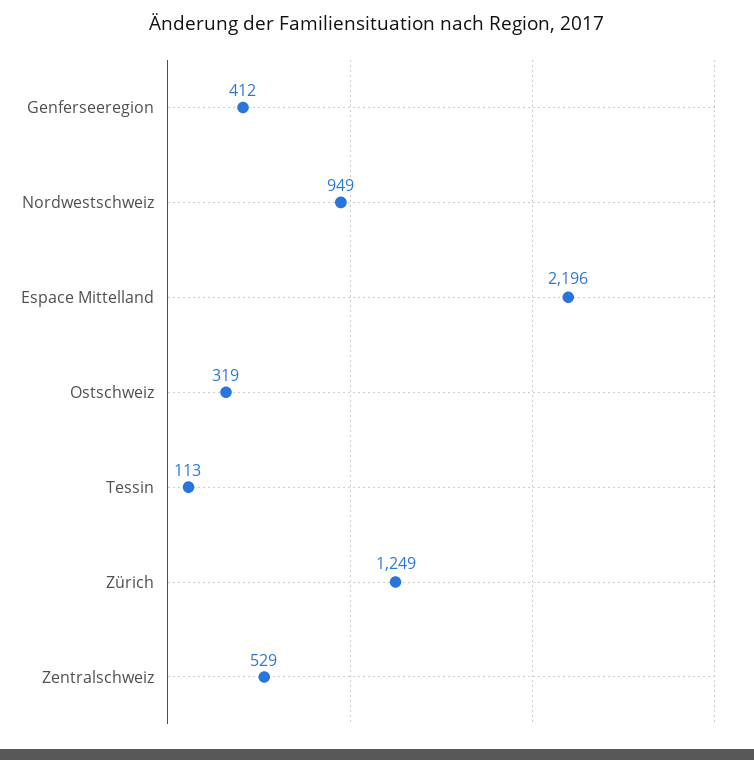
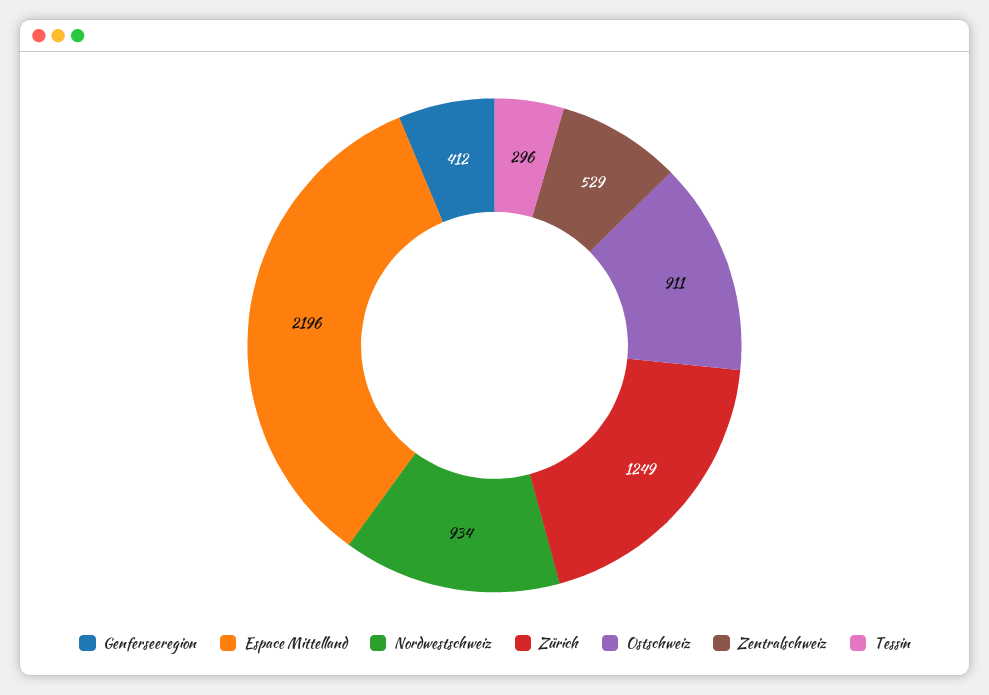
Nordwestschweiz: 949 -> 934
Ostschweiz: 319 -> 911
Tessin: 113 -> 296

